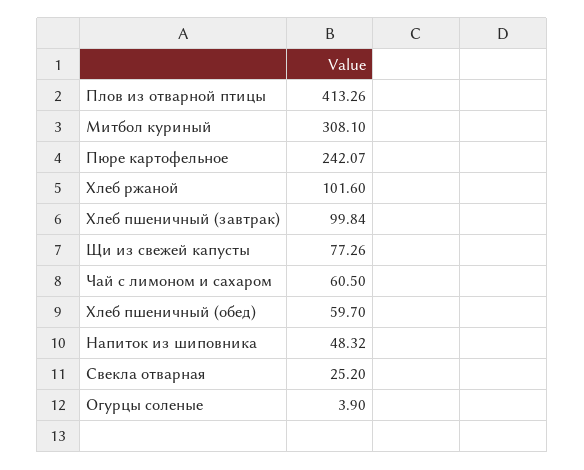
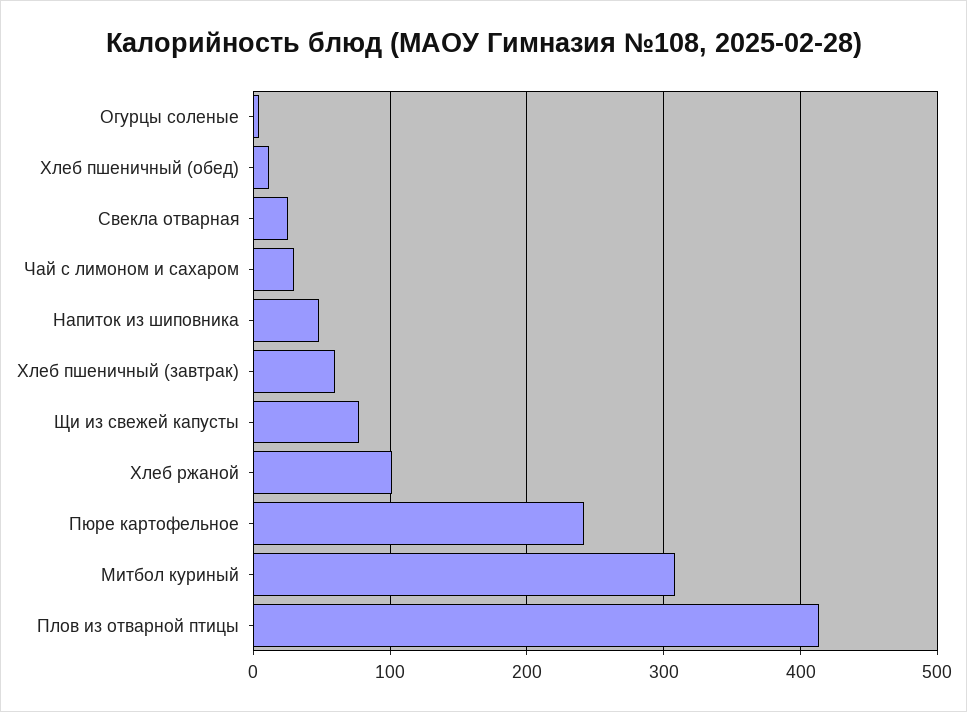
Хлеб пшеничный (завтрак): 99.84 -> 60
Чай с лимоном и сахаром: 60.5 -> 30
Хлеб пшеничный (обед): 59.7 -> 10

